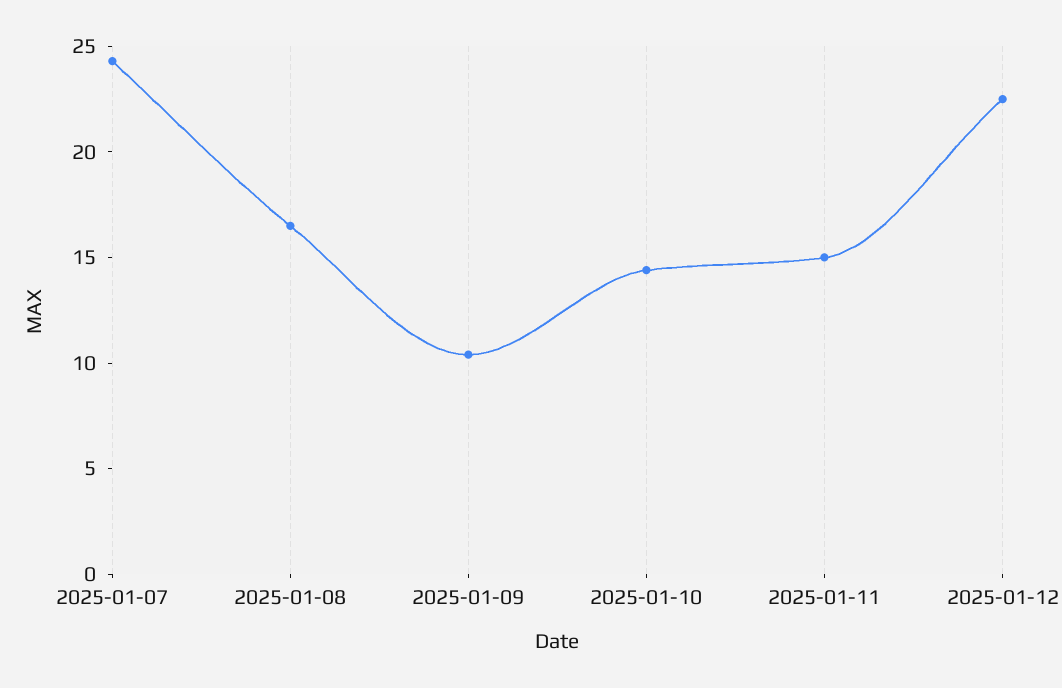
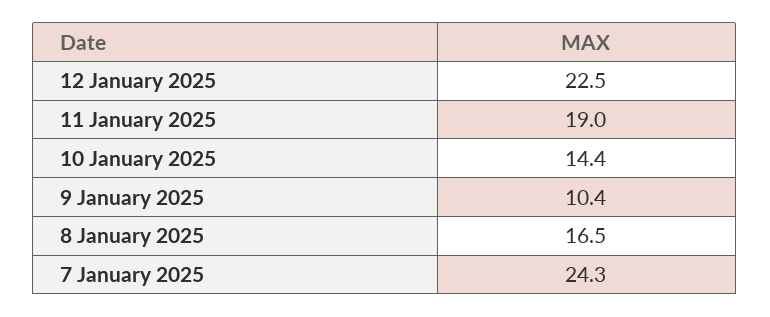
2025-01-11: 15 -> 19

